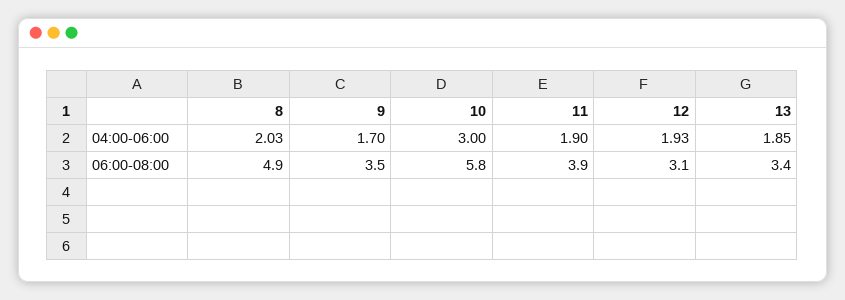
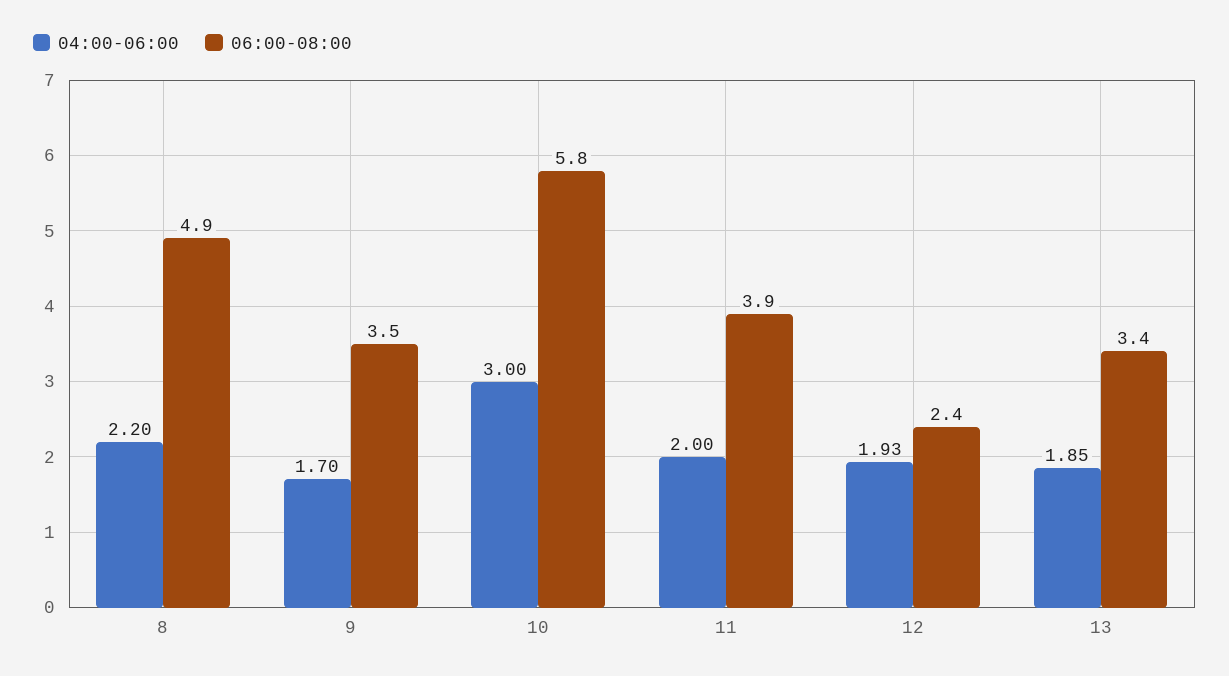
04:00-06:00, 8: 2.03 -> 2.2
04:00-06:00, 11: 1.9 -> 2
06:00-08:00, 12: 3.1 -> 2.4

